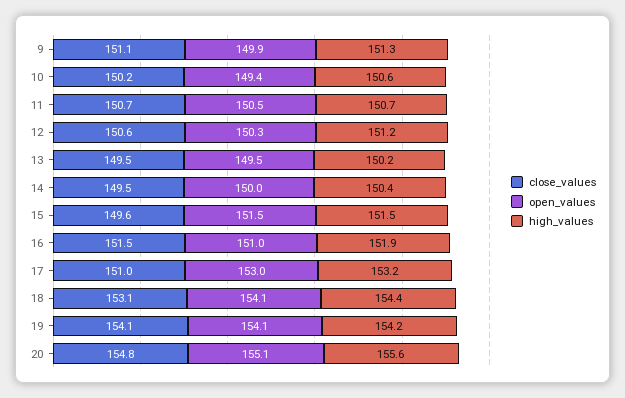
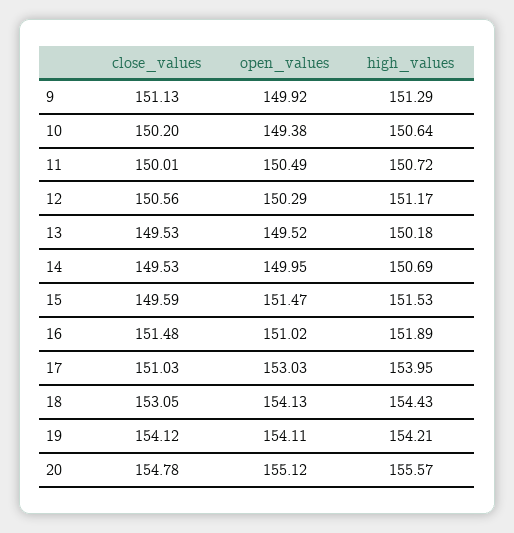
close_values, 11: 150.7 -> 150.01
high_values, 14: 150.4 -> 150.69
high_values, 17: 153.2 -> 153.95

